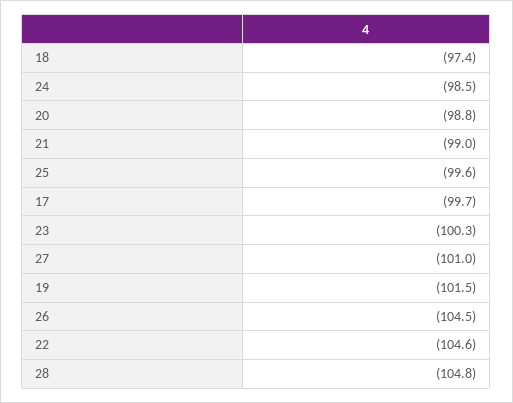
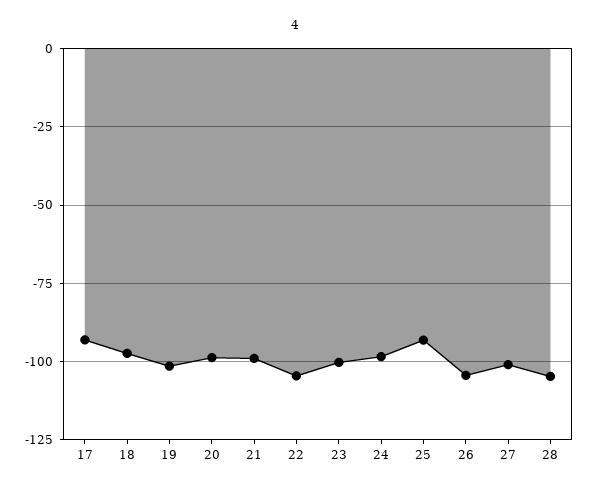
25: -99.6 -> -92.5
17: -99.7 -> -92.5

